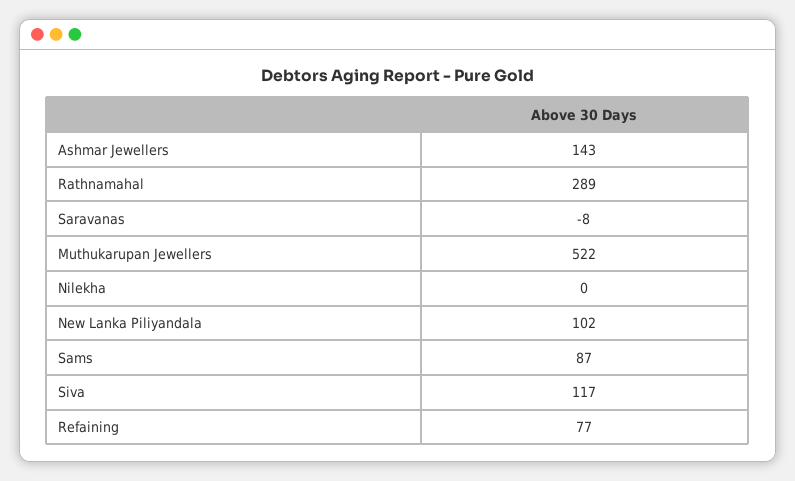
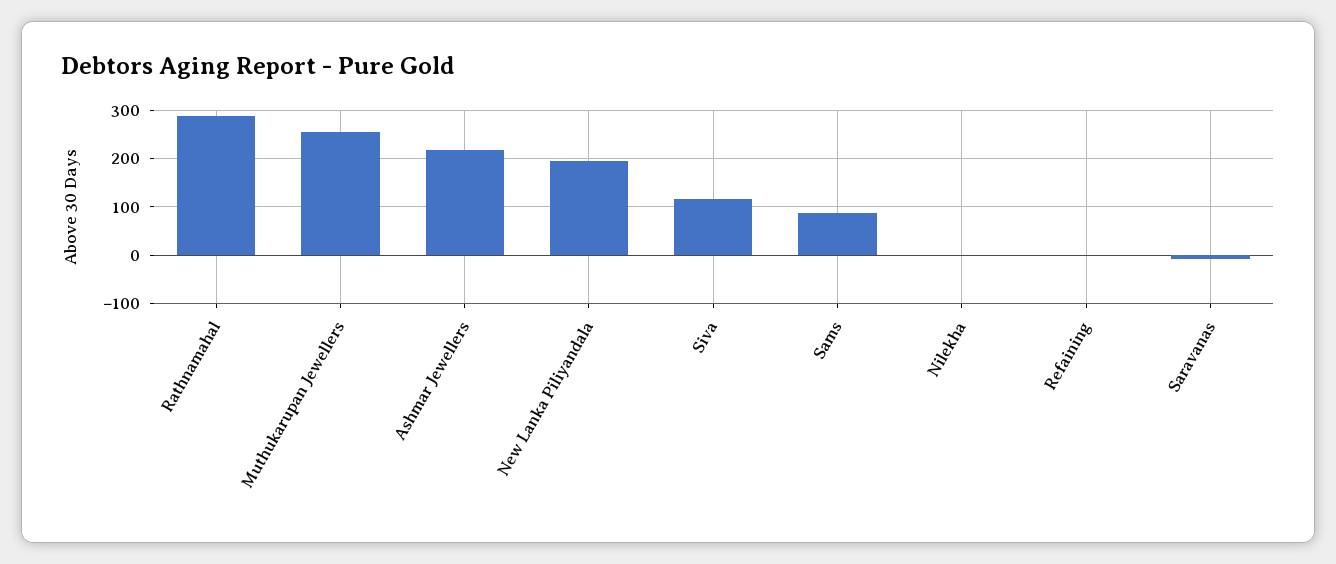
Ashmar Jewellers: 143 -> 220
Muthukarupan Jewellers: 522 -> 260
New Lanka Piliyandala: 102 -> 200
Refaining: 77 -> 0

